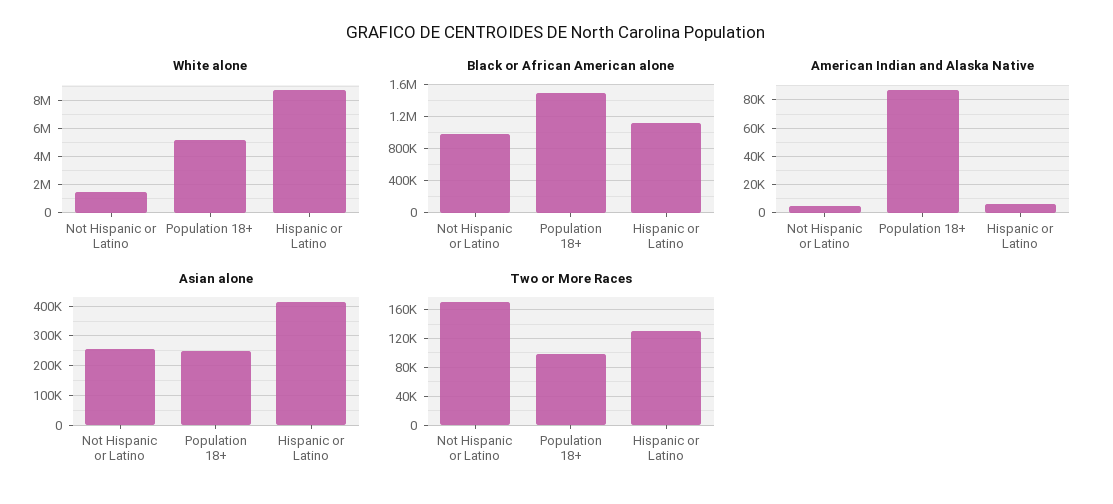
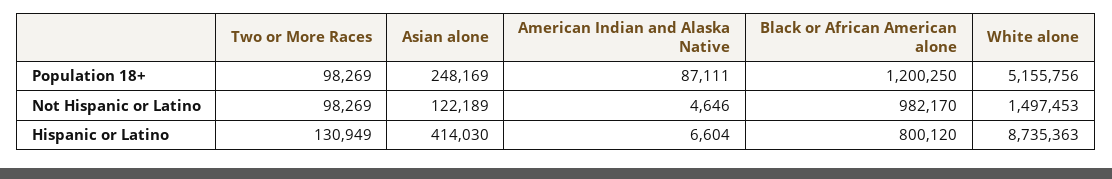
Black or African American alone, Population 18+: 1500000 -> 1200250
Black or African American alone, Hispanic or Latino: 1100000 -> 800120
Asian alone, Not Hispanic or Latino: 250000 -> 122189
Two or More Races, Not Hispanic or Latino: 170000 -> 98269

